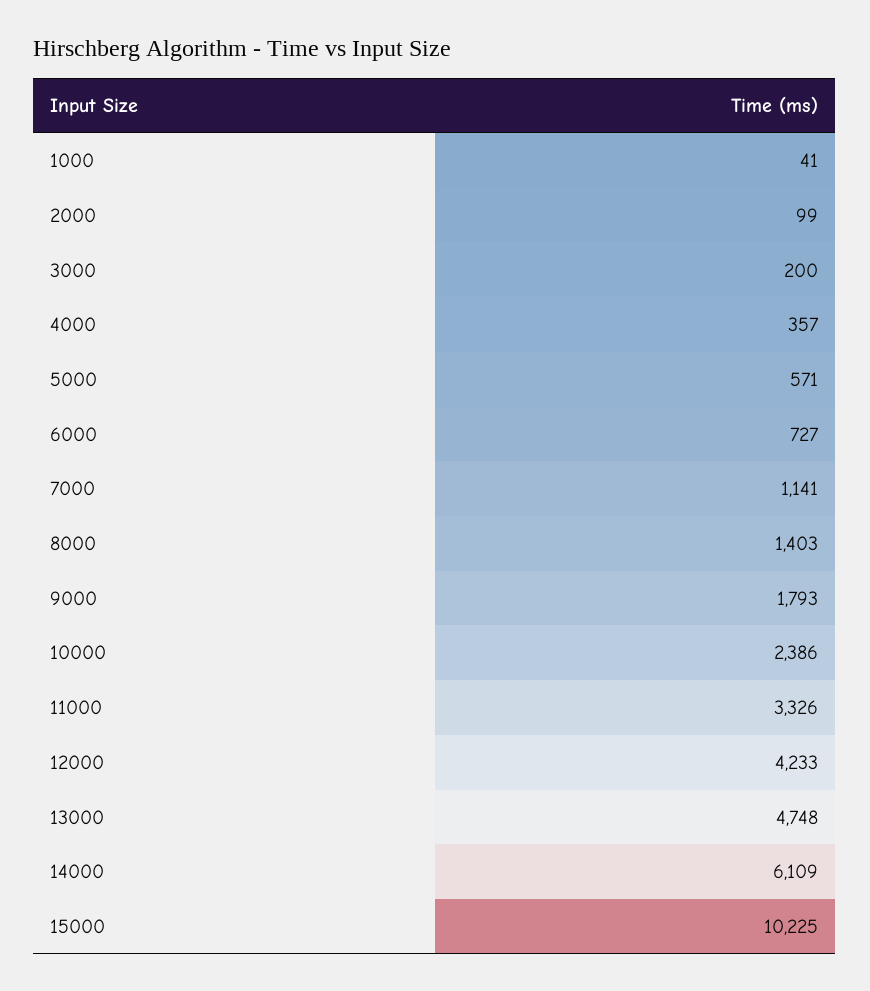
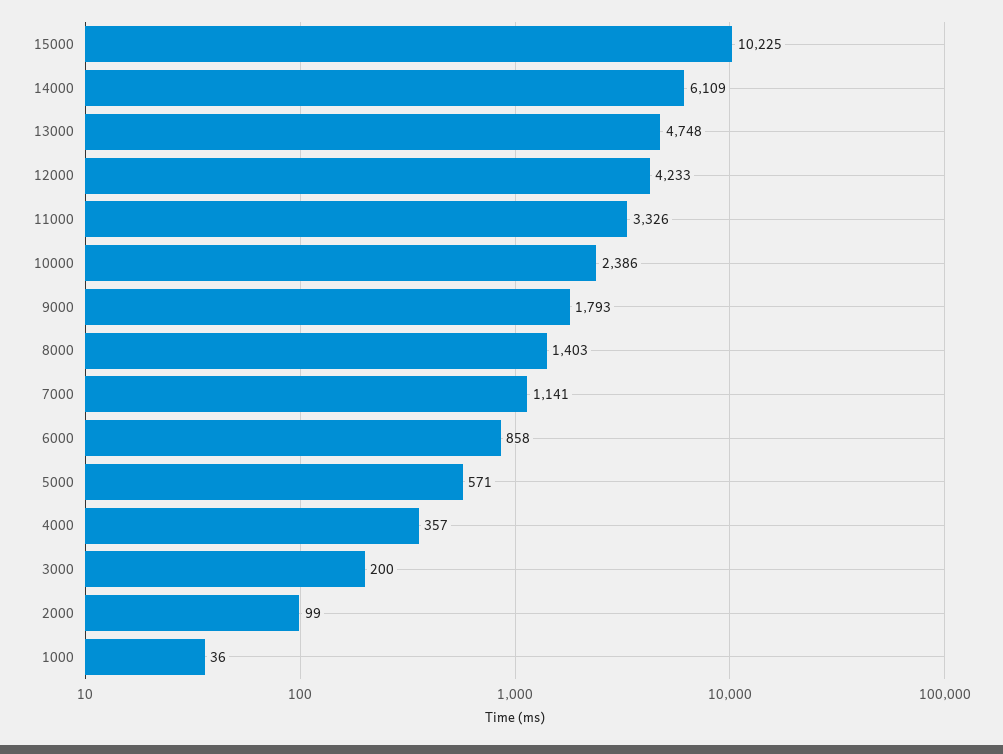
1000: 41 -> 36
6000: 727 -> 858

